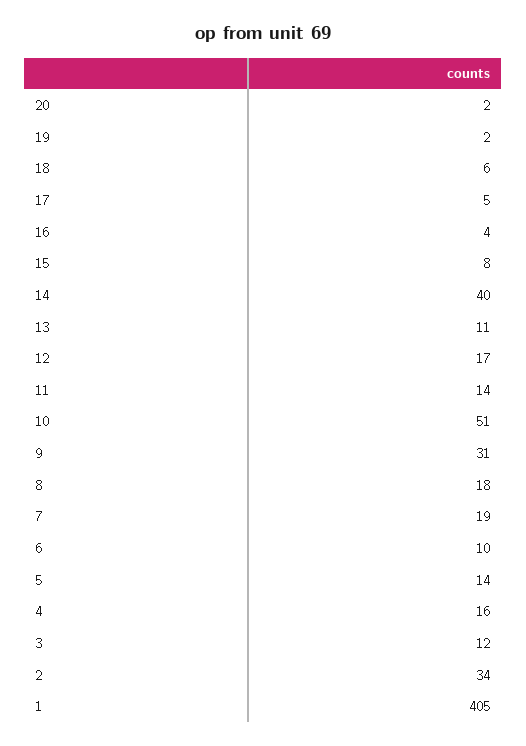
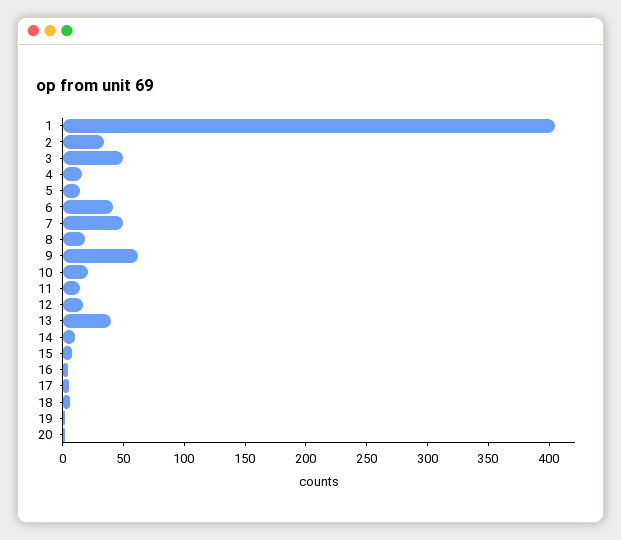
14: 40 -> 10
13: 11 -> 40
10: 51 -> 20
9: 31 -> 60
7: 19 -> 50
6: 10 -> 40
3: 12 -> 50

